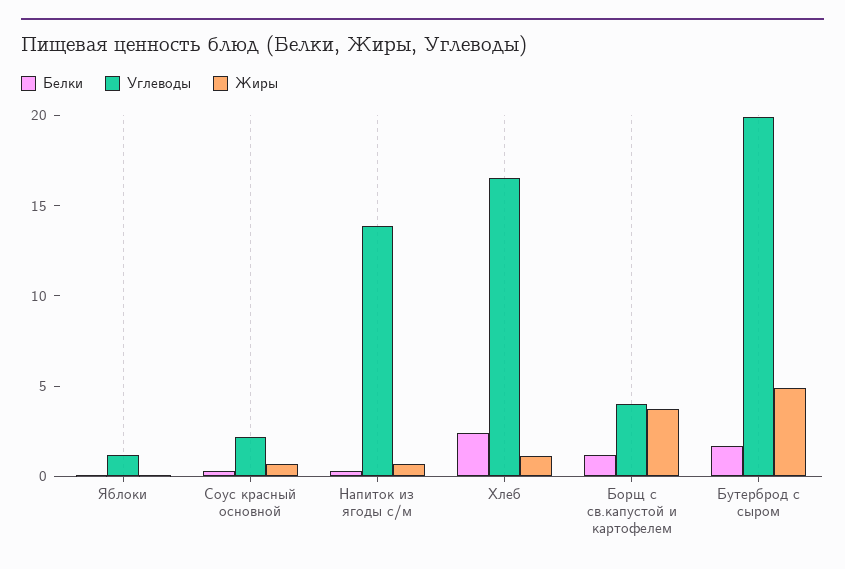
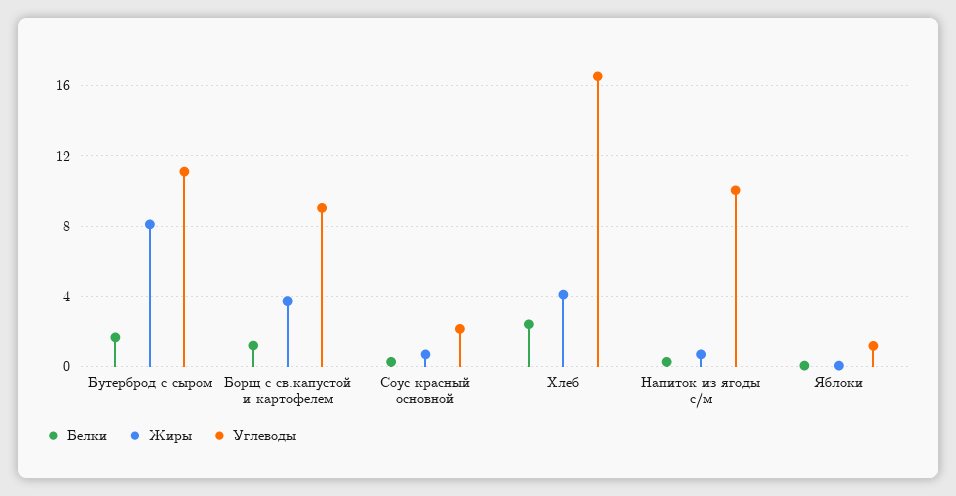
Углеводы, Напиток из ягоды с/м: 14 -> 10
Жиры, Хлеб: 1 -> 4
Углеводы, Борщ с св.капустой и картофелем: 4 -> 9
Углеводы, Бутерброд с сыром: 20 -> 11
Жиры, Бутерброд с сыром: 5 -> 8

